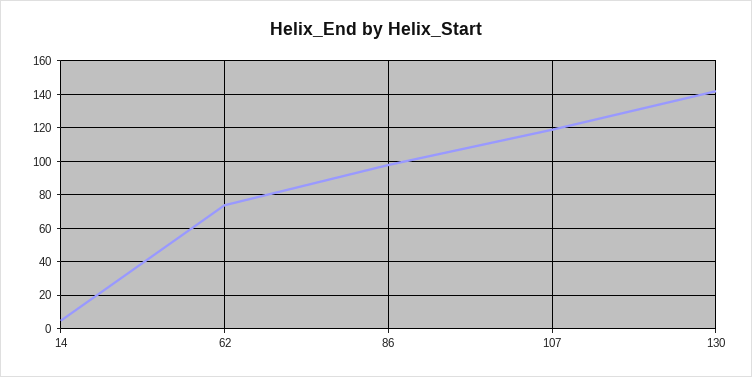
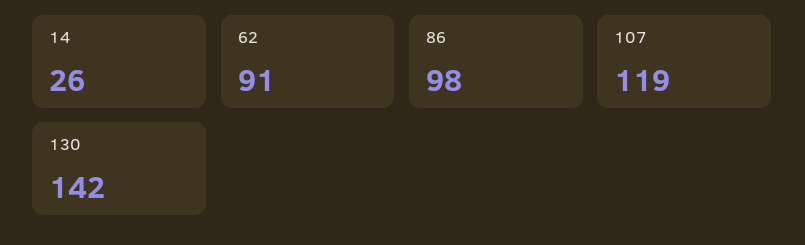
14: 5 -> 26
62: 75 -> 91

